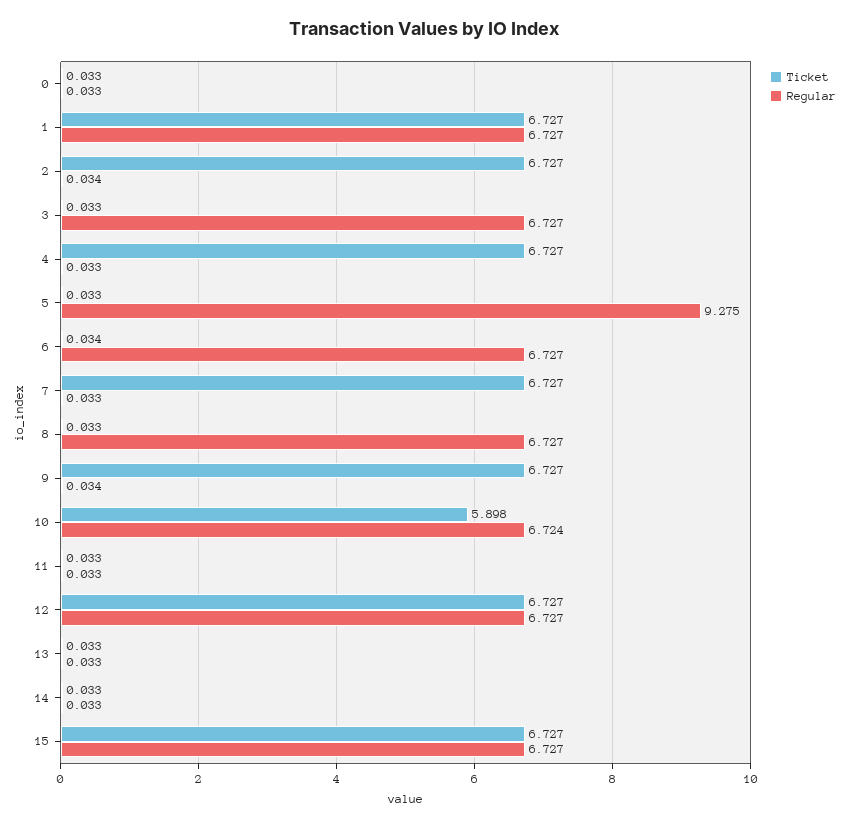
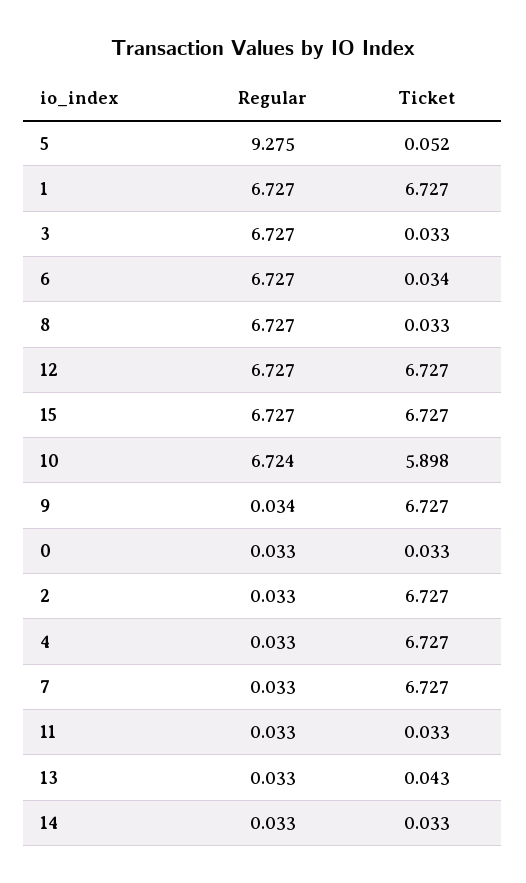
Regular, 2: 0.034 -> 0.033
Ticket, 5: 0.033 -> 0.052
Ticket, 13: 0.033 -> 0.043

